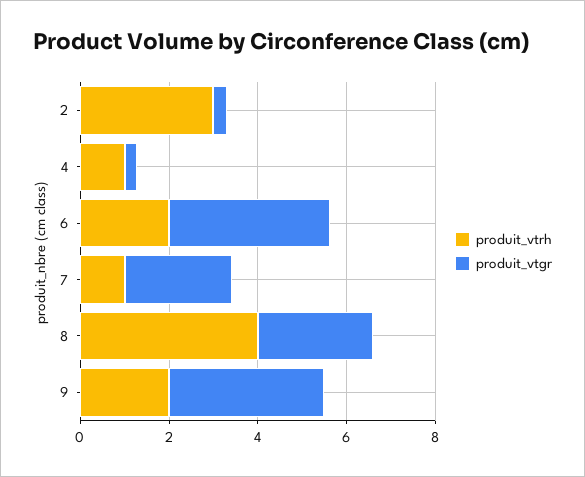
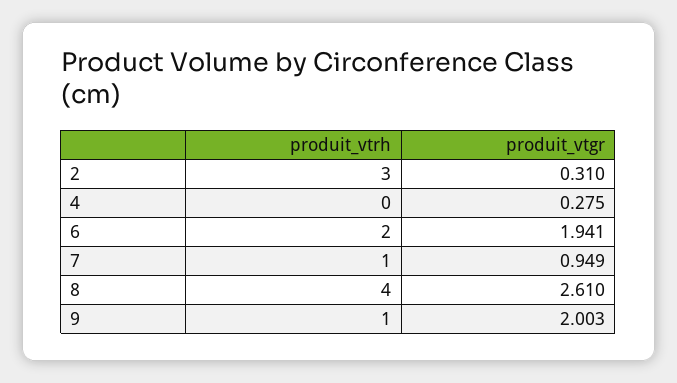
produit_vtrh, 4: 1 -> 0
produit_vtgr, 6: 3.5 -> 1.941
produit_vtgr, 7: 2.5 -> 0.949
produit_vtrh, 9: 2 -> 1
produit_vtgr, 9: 3.5 -> 2.003

